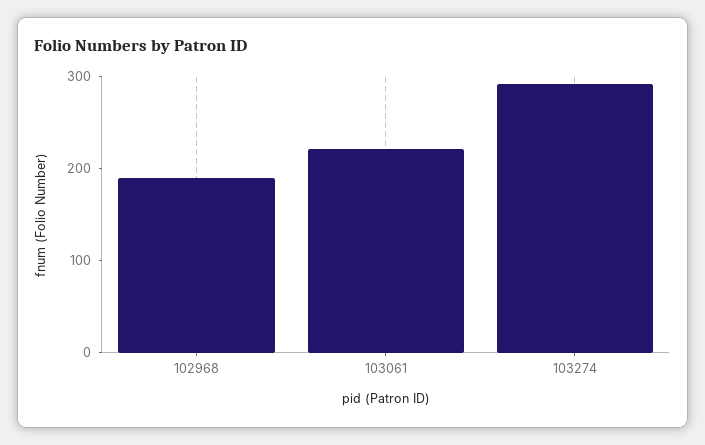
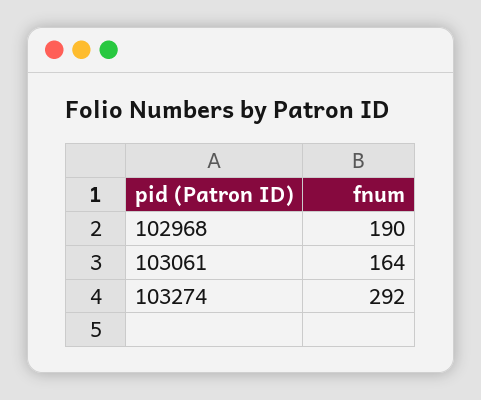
103061: 220 -> 164

